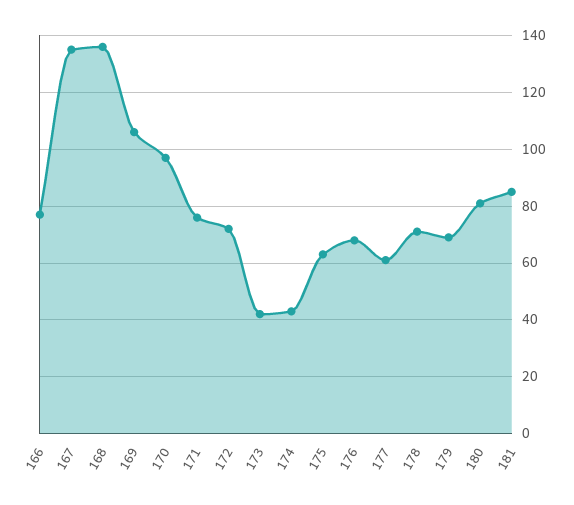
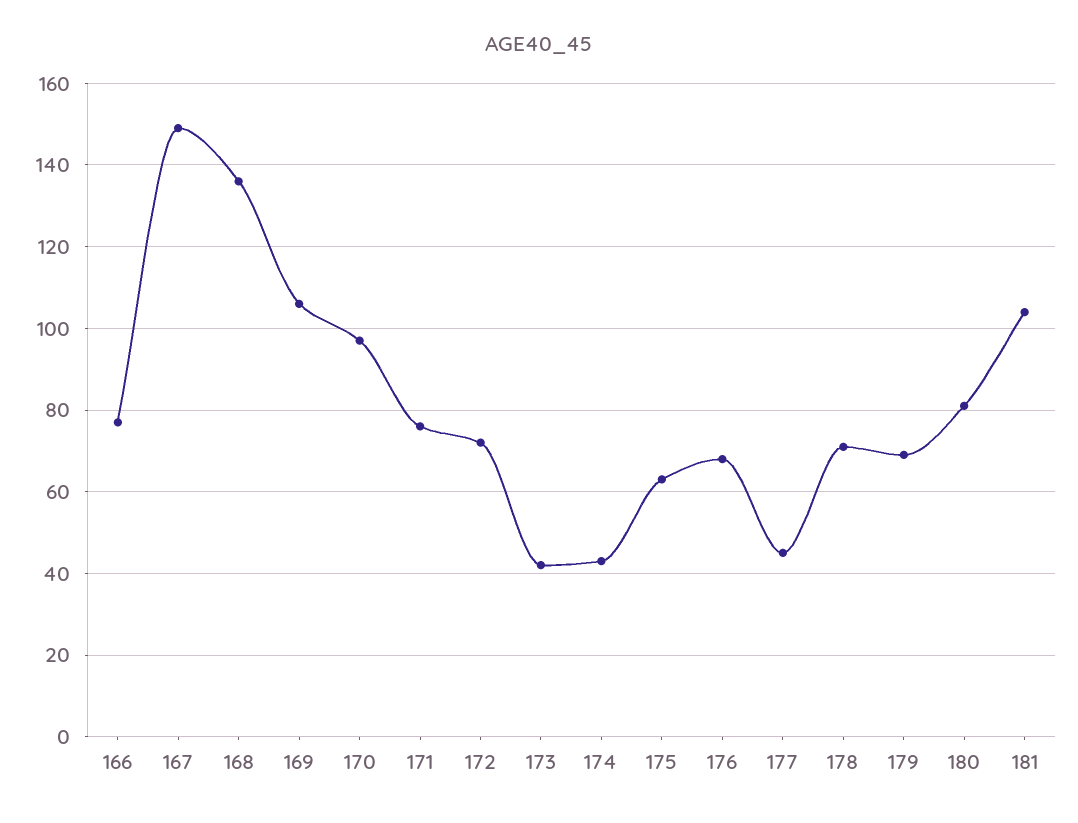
167: 135 -> 150
177: 60 -> 45
181: 85 -> 105

